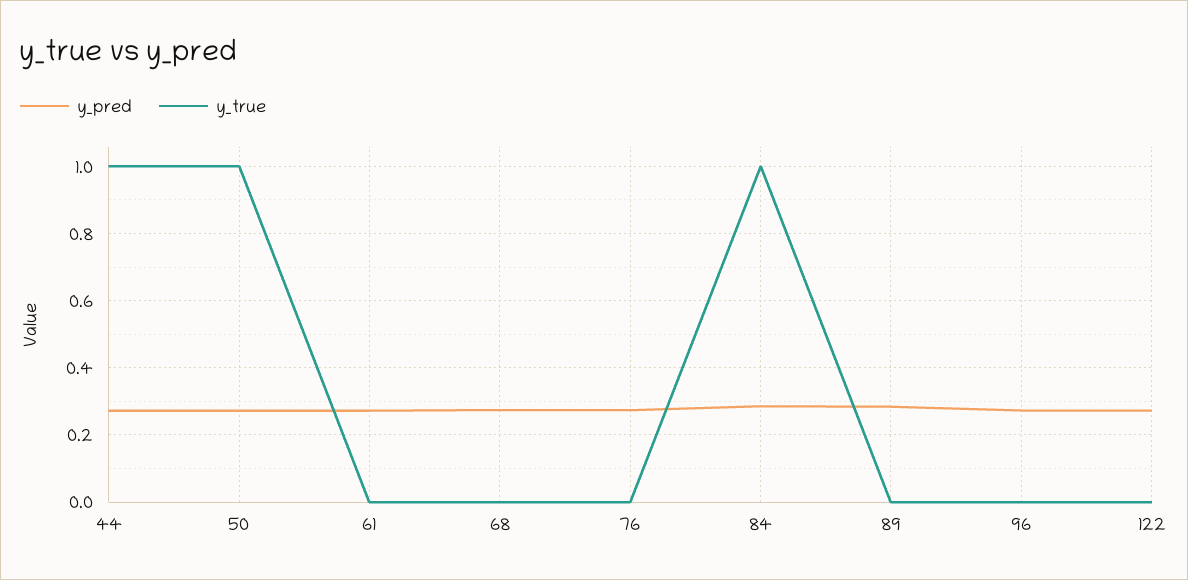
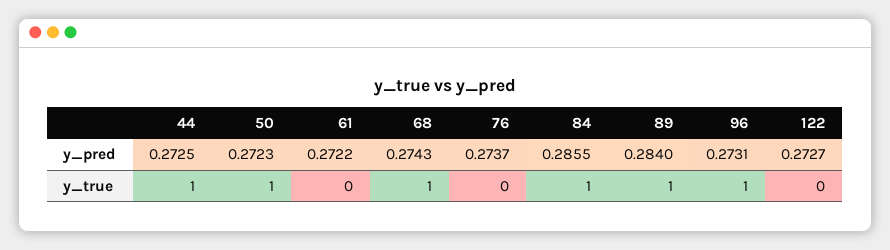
y_true, 68: 0 -> 1
y_true, 89: 0 -> 1
y_true, 96: 0 -> 1

